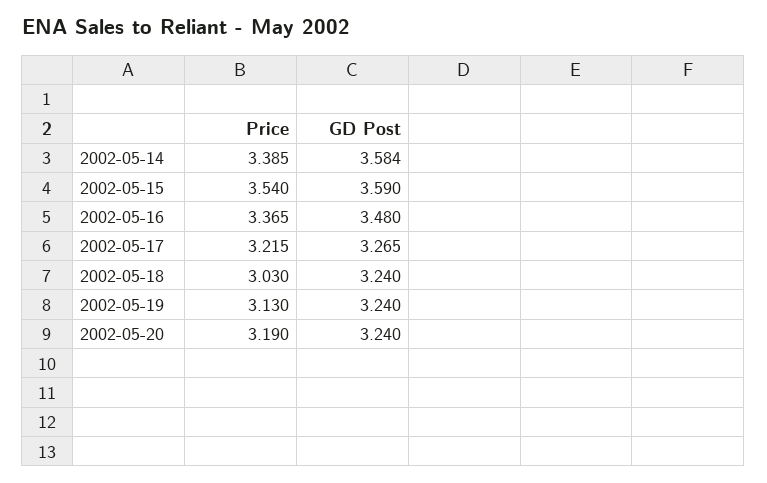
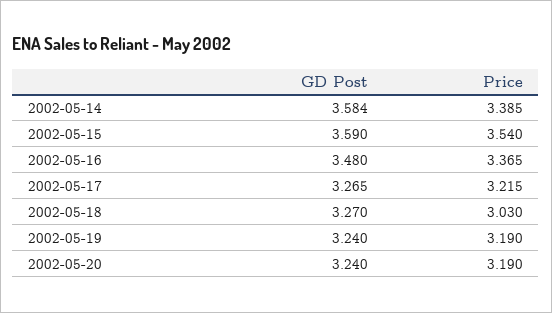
GD Post, 2002-05-18: 3.24 -> 3.27
Price, 2002-05-19: 3.13 -> 3.19

